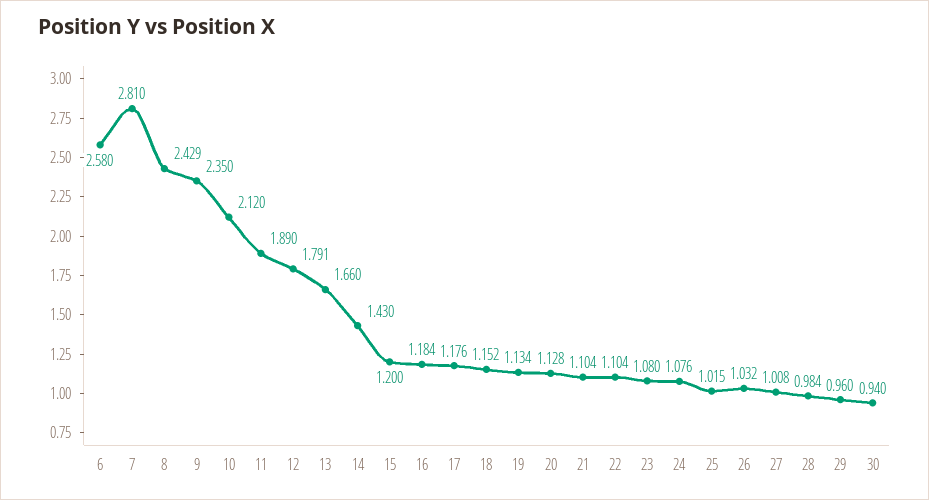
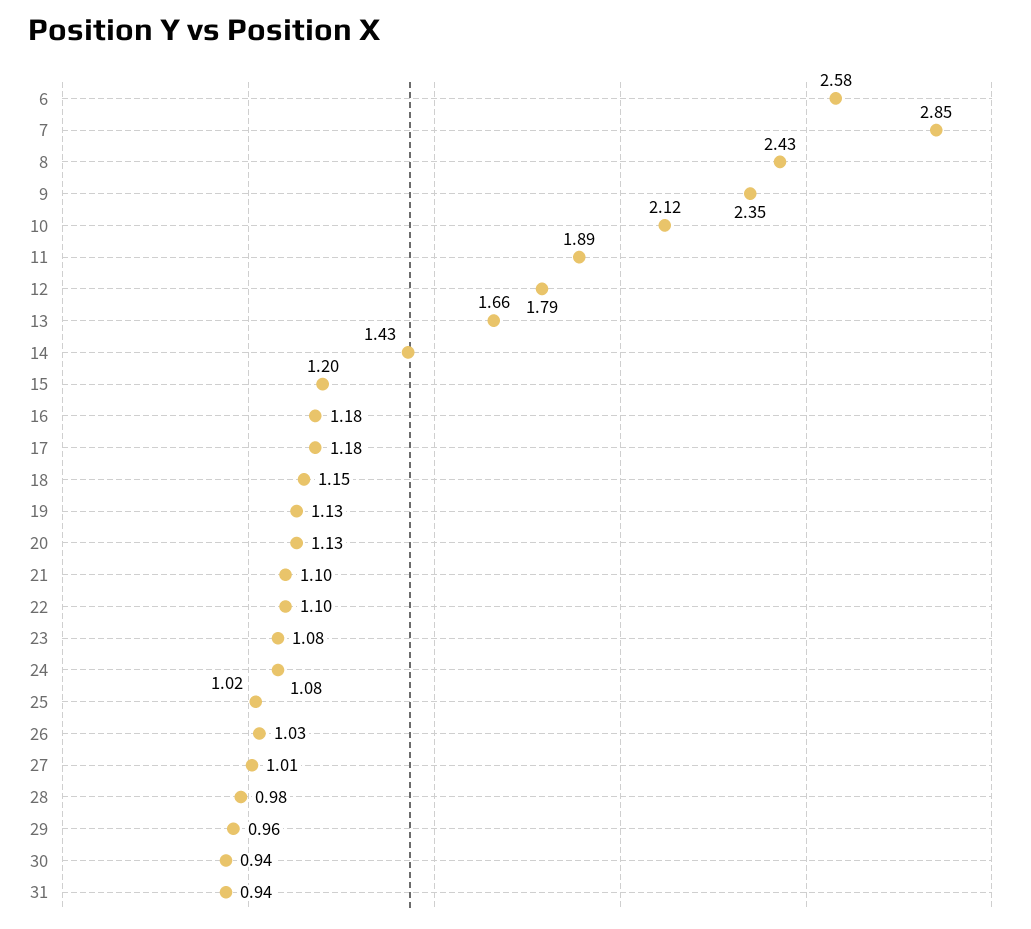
7: 2.81 -> 2.85
31: none -> 0.94

